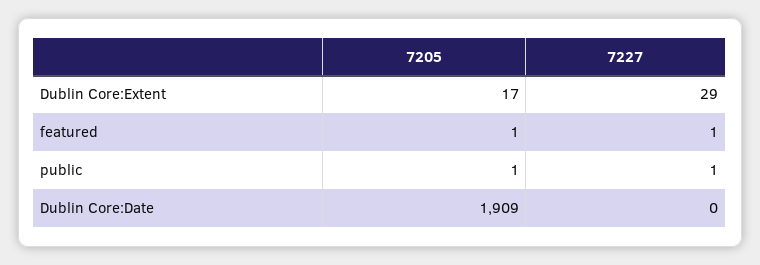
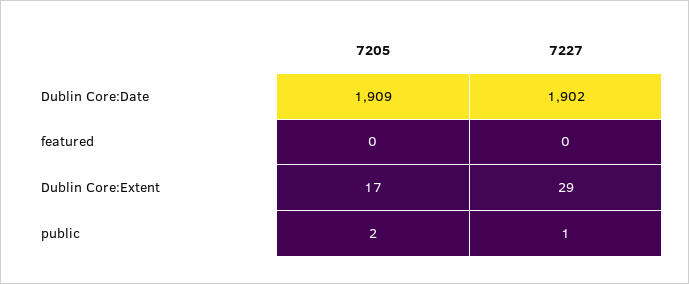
7205, featured: 1 -> 0
7227, featured: 1 -> 0
7205, public: 1 -> 2
7227, Dublin Core:Date: 0 -> 1902

